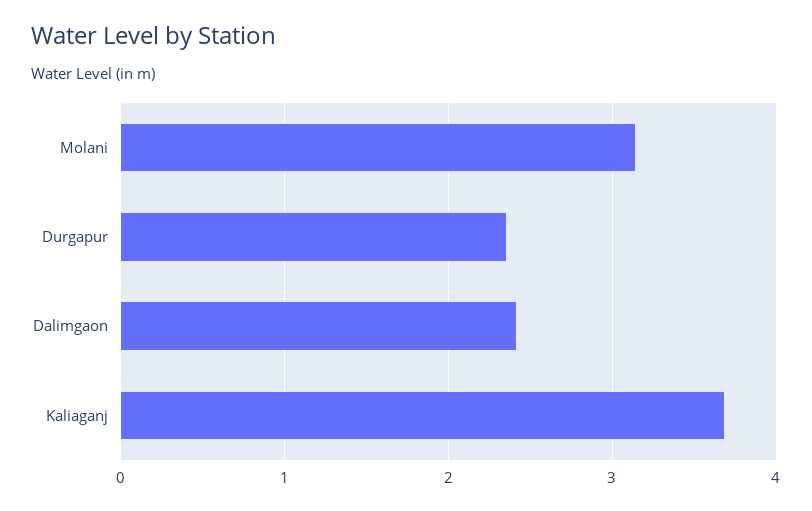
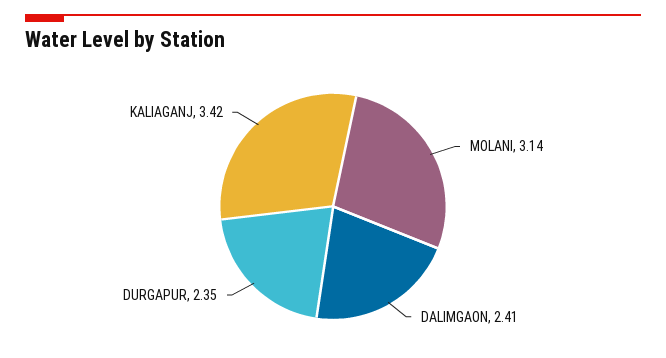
Kaliaganj: 3.7 -> 3.42

